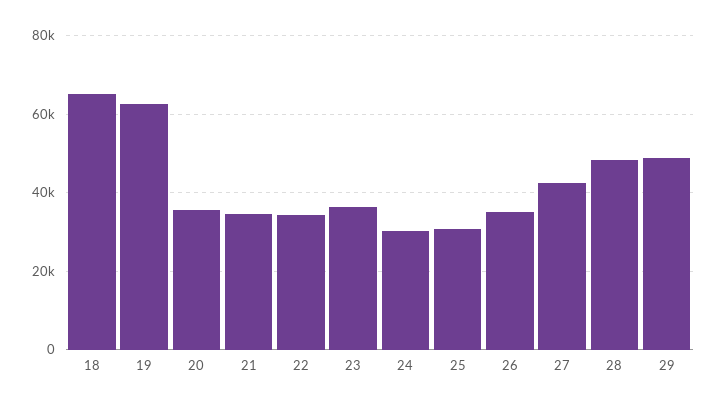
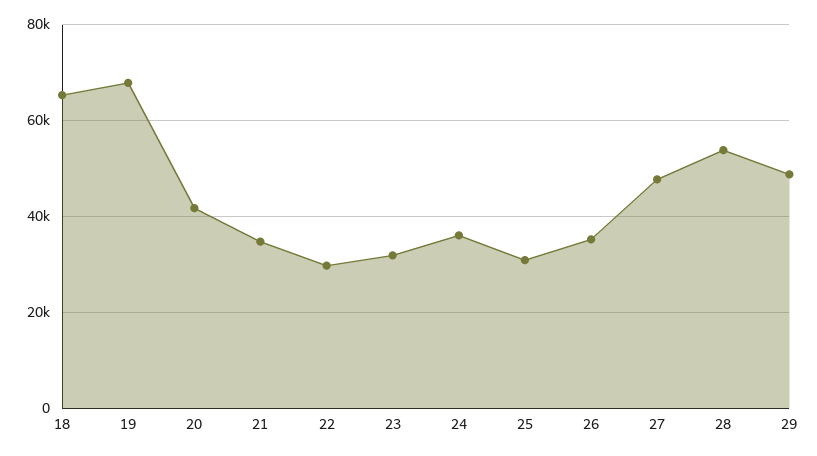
19: 62000 -> 68000
20: 36000 -> 42000
22: 34000 -> 30000
23: 36000 -> 32000
24: 30000 -> 36000
27: 42000 -> 48000
28: 48000 -> 54000

